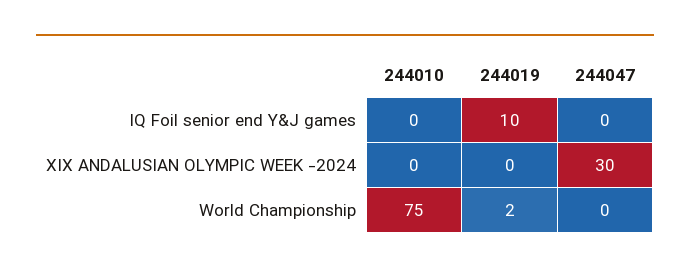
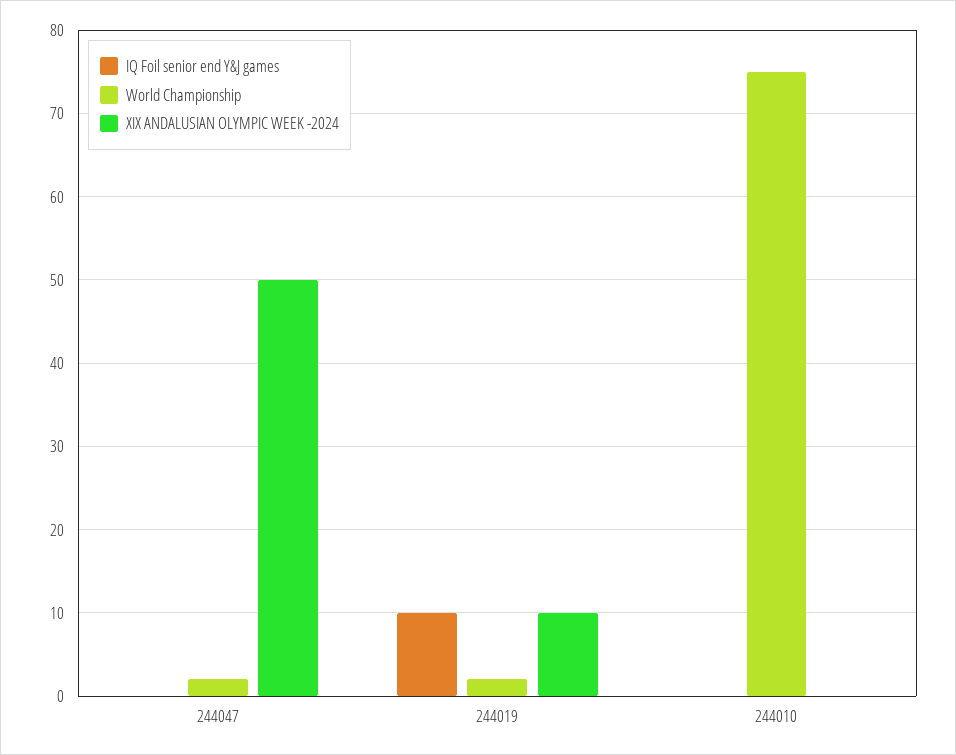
XIX ANDALUSIAN OLYMPIC WEEK -2024, 244019: 0 -> 10
XIX ANDALUSIAN OLYMPIC WEEK -2024, 244047: 30 -> 50
World Championship, 244047: 0 -> 2

